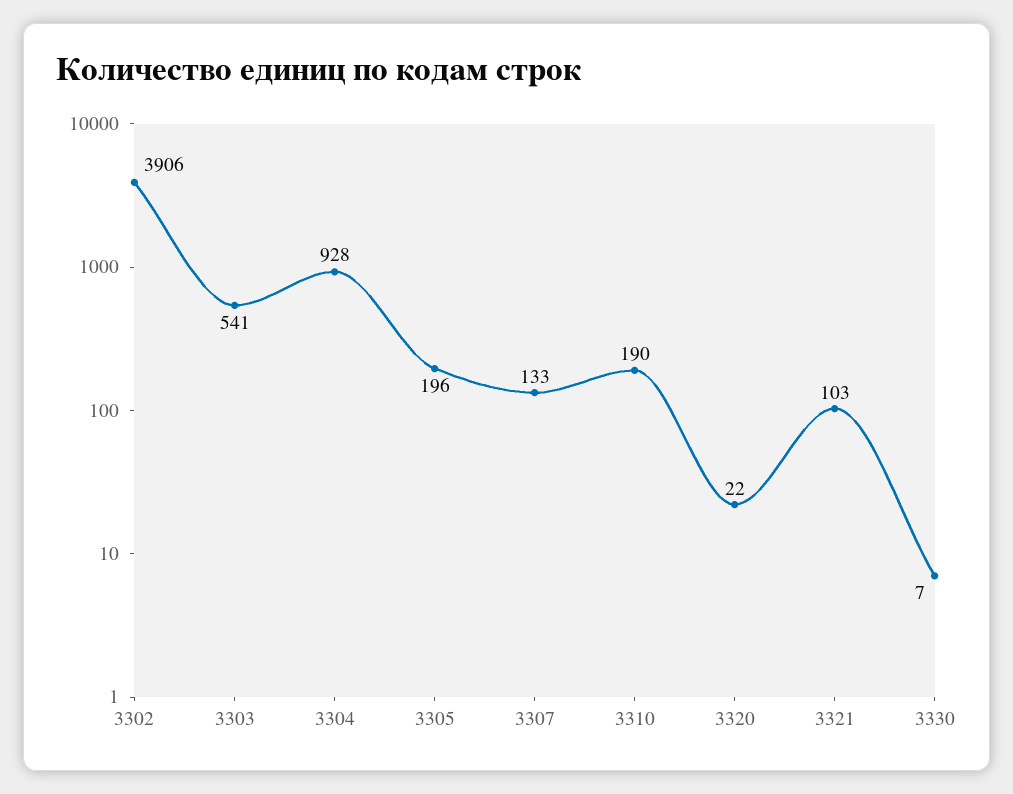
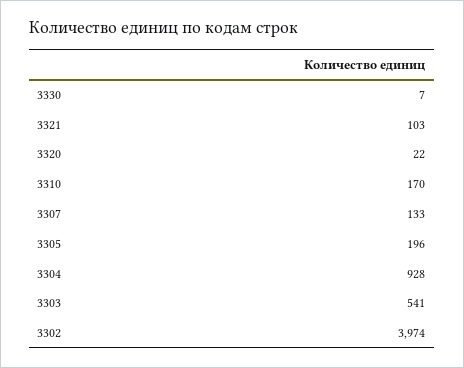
3302: 3906 -> 3974
3310: 190 -> 170

